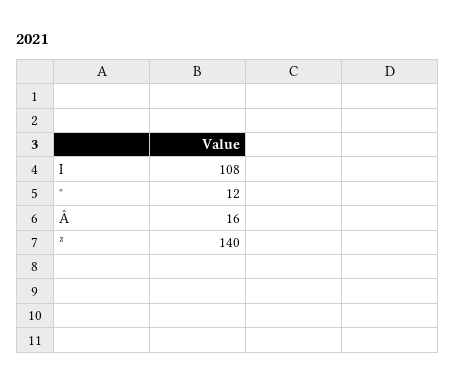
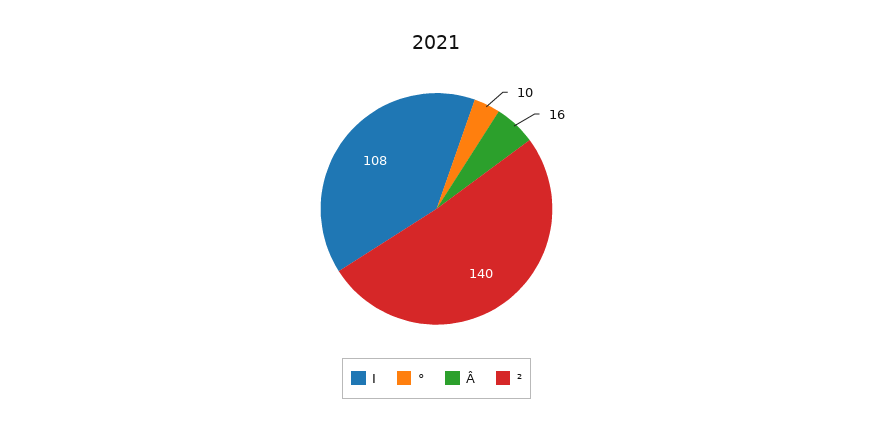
°: 12 -> 10

